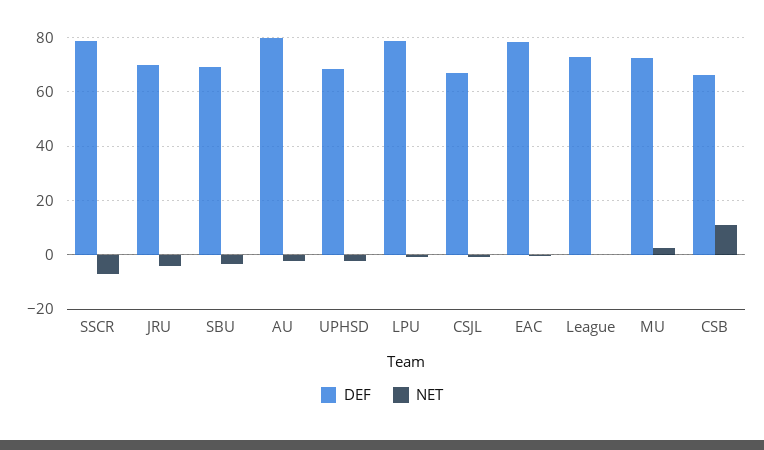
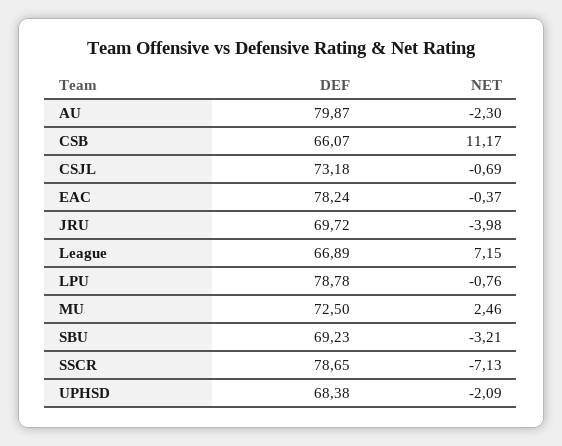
DEF, CSJL: 67.5 -> 73.18
DEF, League: 72.5 -> 66.89
NET, League: 0 -> 7.15

